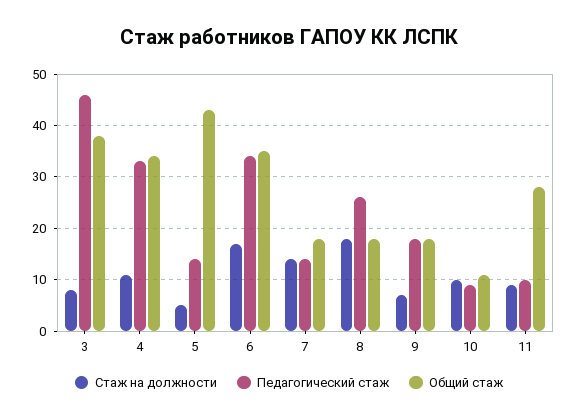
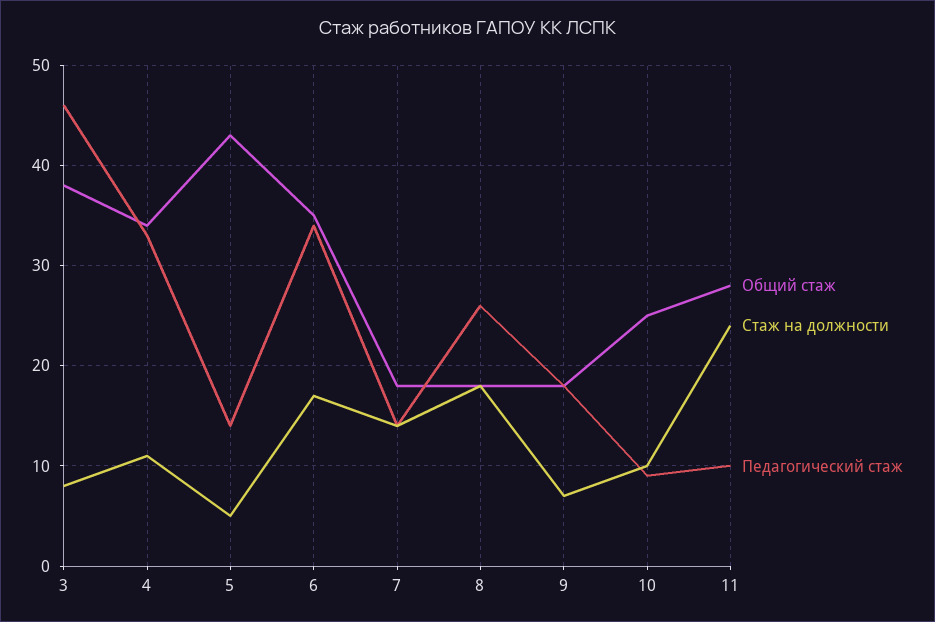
Общий стаж, 10: 10 -> 25
Стаж на должности, 11: 10 -> 24

